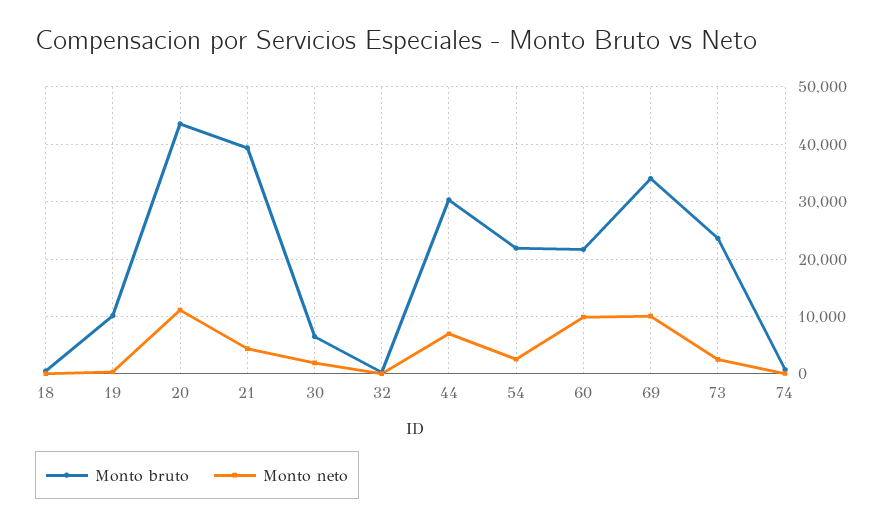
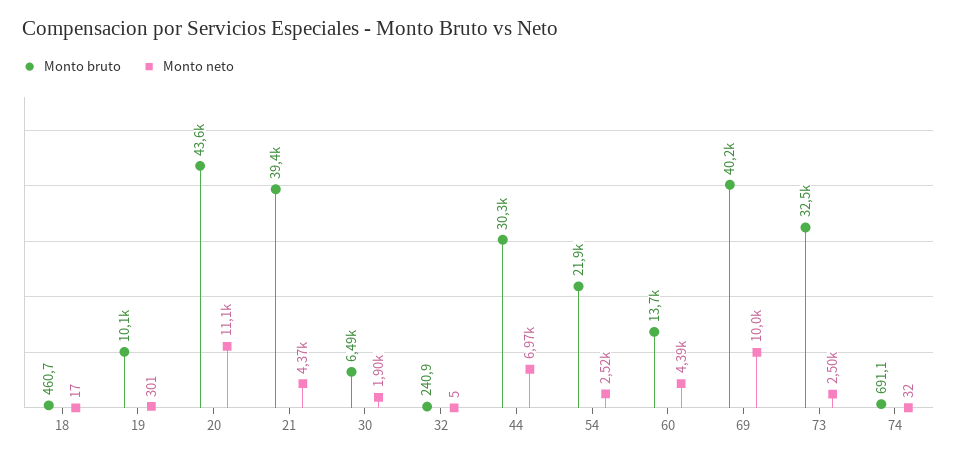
Monto bruto, 60: 22000 -> 13700
Monto neto, 60: 10000 -> 4390
Monto bruto, 69: 34000 -> 40200
Monto bruto, 73: 24000 -> 32500

